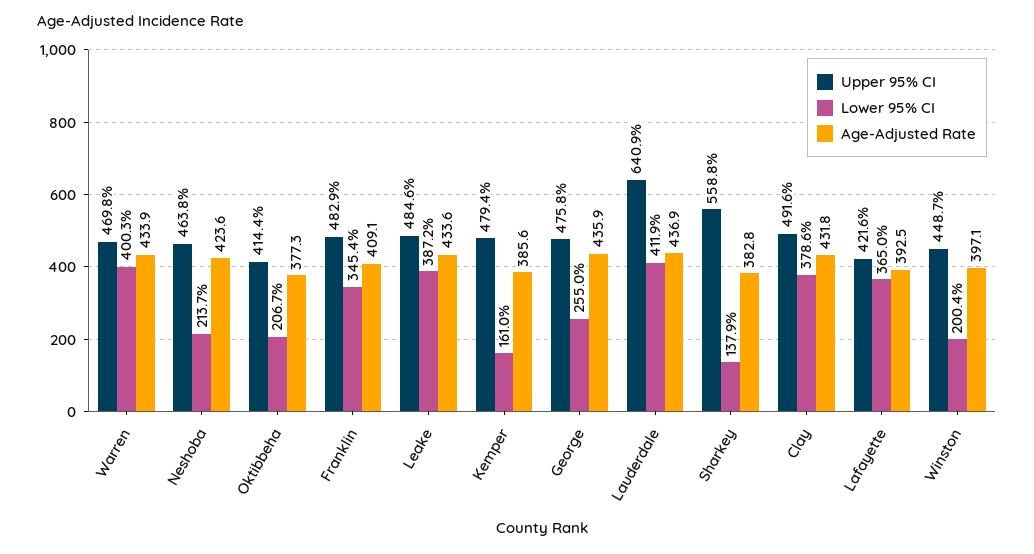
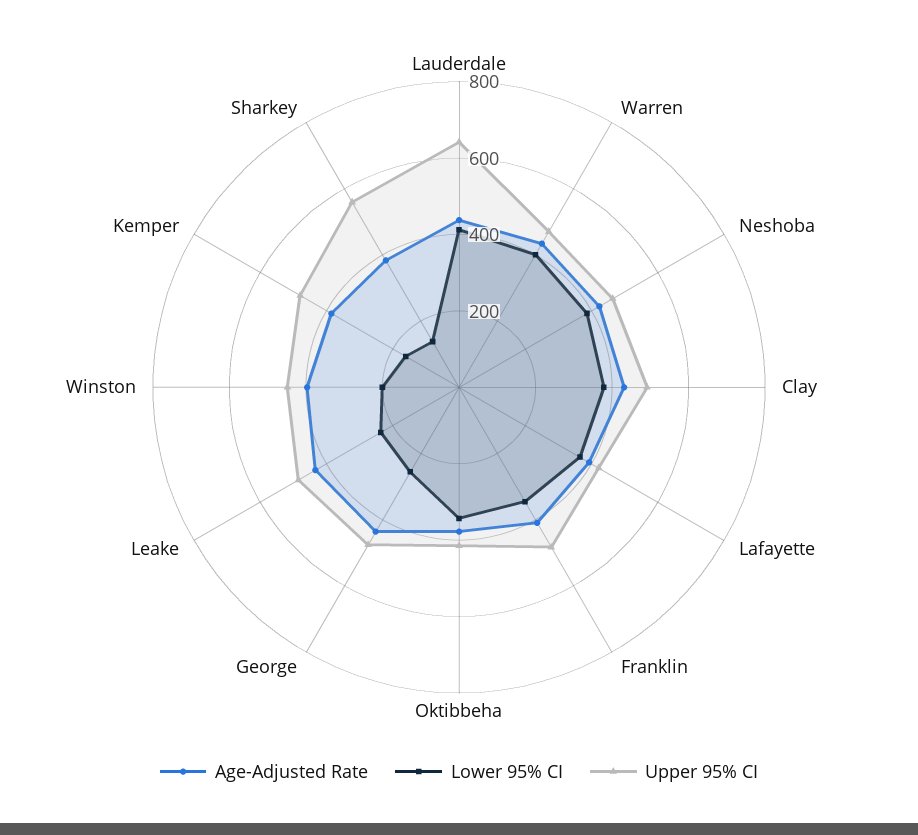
Lower 95% CI, Neshoba: 213.7 -> 400
Lower 95% CI, Oktibbeha: 206.7 -> 350
Lower 95% CI, Leake: 387.2 -> 250

